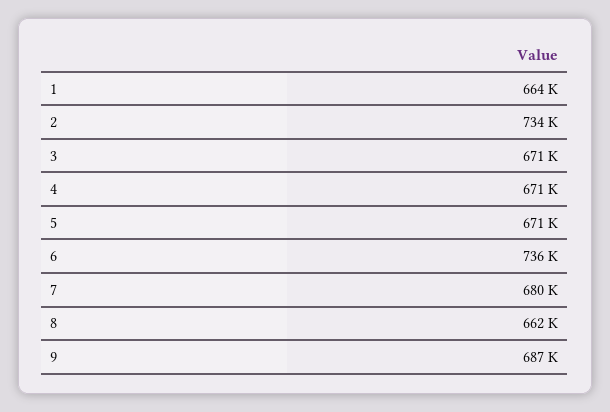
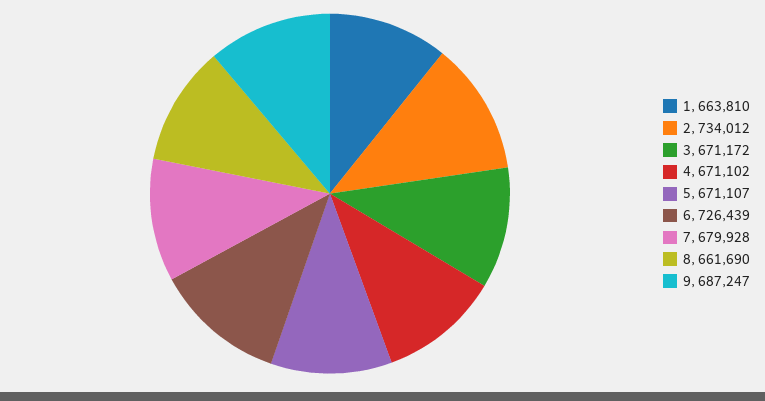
6: 736000 -> 726439

